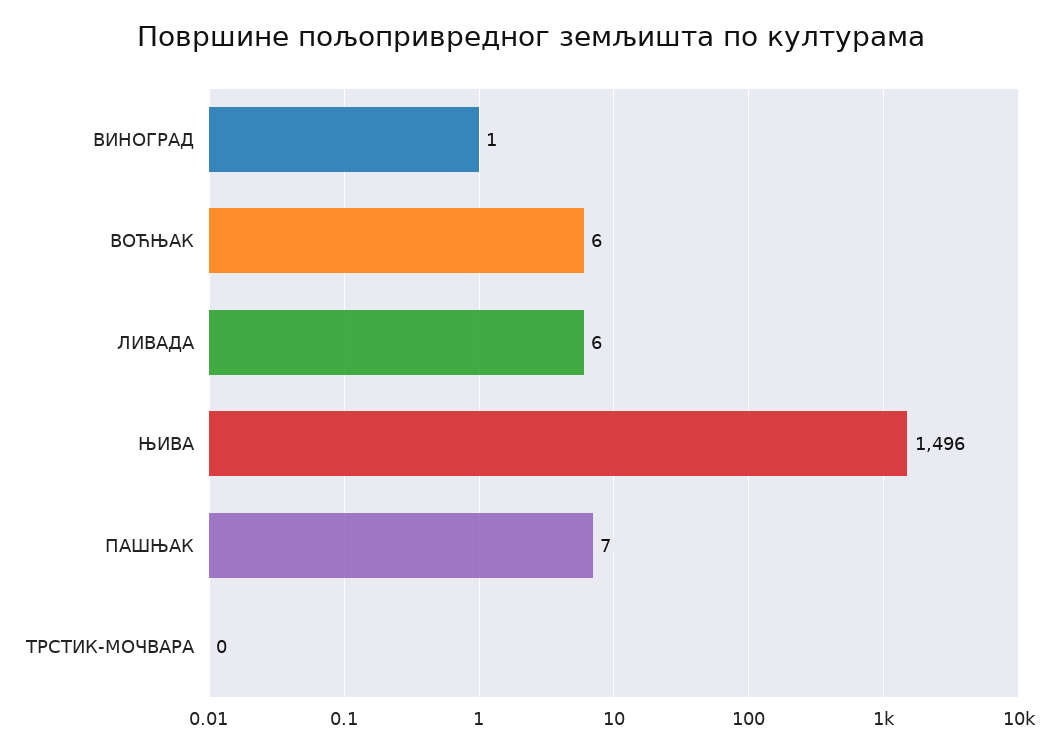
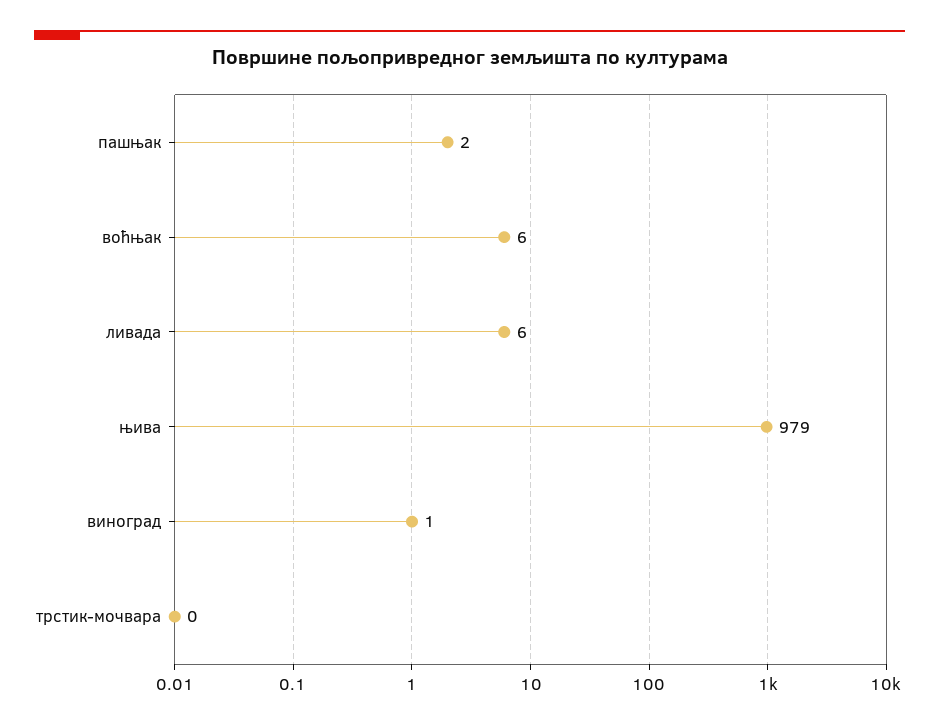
ЊИВА: 1496 -> 979
ПАШЊАК: 7 -> 2

